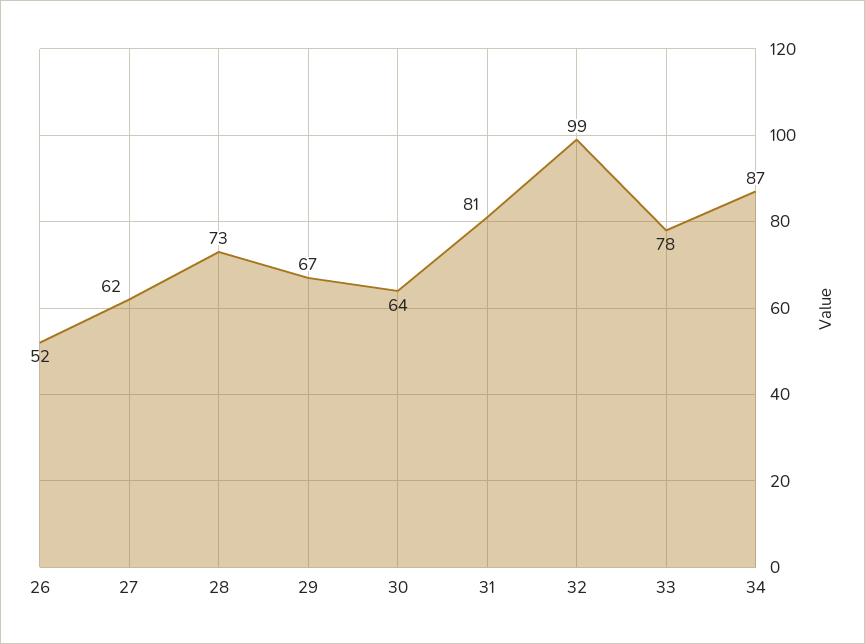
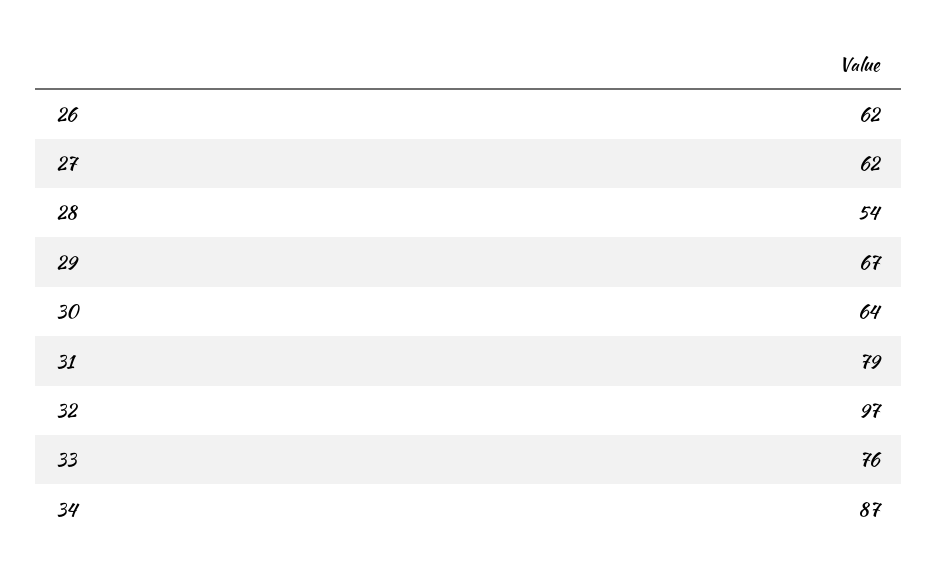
26: 52 -> 62
28: 73 -> 54
31: 81 -> 79
32: 99 -> 97
33: 78 -> 76

